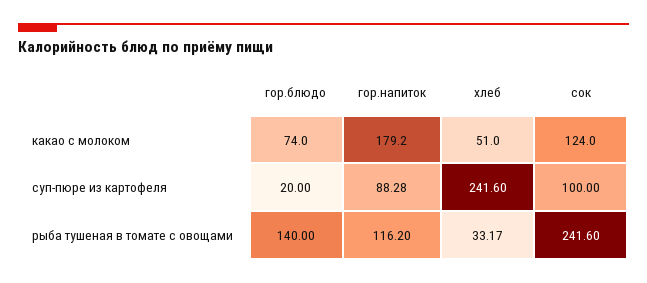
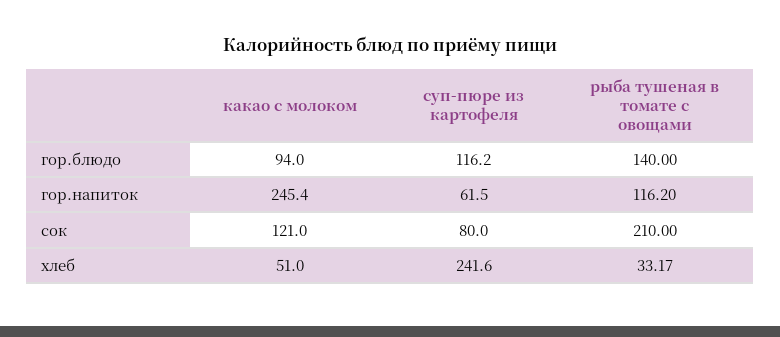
гор.блюдо, какао с молоком: 74 -> 94
гор.напиток, какао с молоком: 179.2 -> 245.4
сок, какао с молоком: 124 -> 121
гор.блюдо, суп-пюре из картофеля: 20 -> 116.2
гор.напиток, суп-пюре из картофеля: 88.28 -> 61.5
сок, суп-пюре из картофеля: 100 -> 80
сок, рыба тушеная в томате с овощами: 241.6 -> 210

